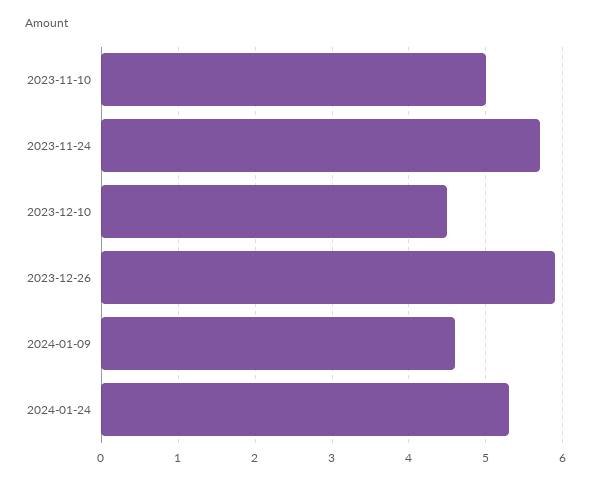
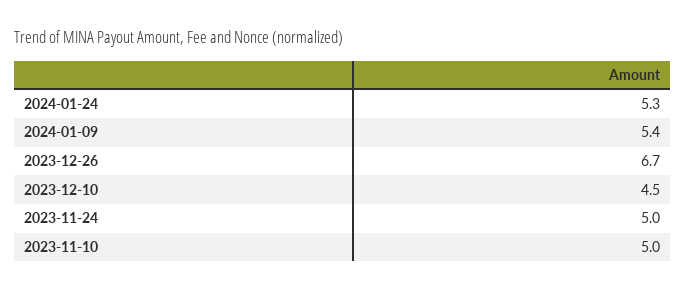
2023-11-24: 5.7 -> 5
2023-12-26: 5.9 -> 6.7
2024-01-09: 4.6 -> 5.4

